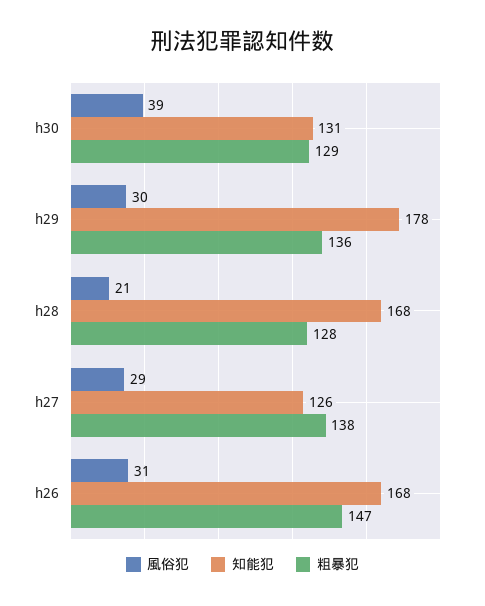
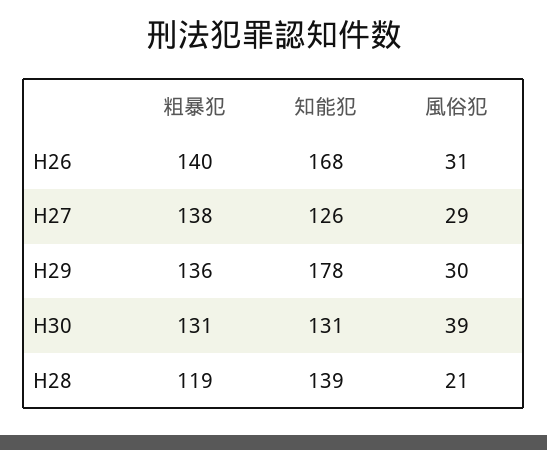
粗暴犯, h30: 129 -> 131
知能犯, h28: 168 -> 139
粗暴犯, h28: 128 -> 119
粗暴犯, h26: 147 -> 140

